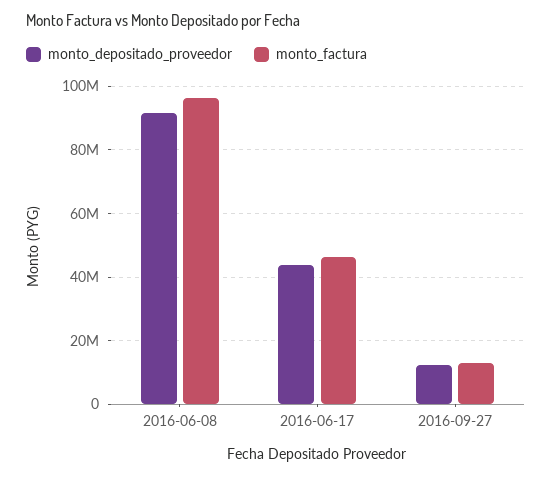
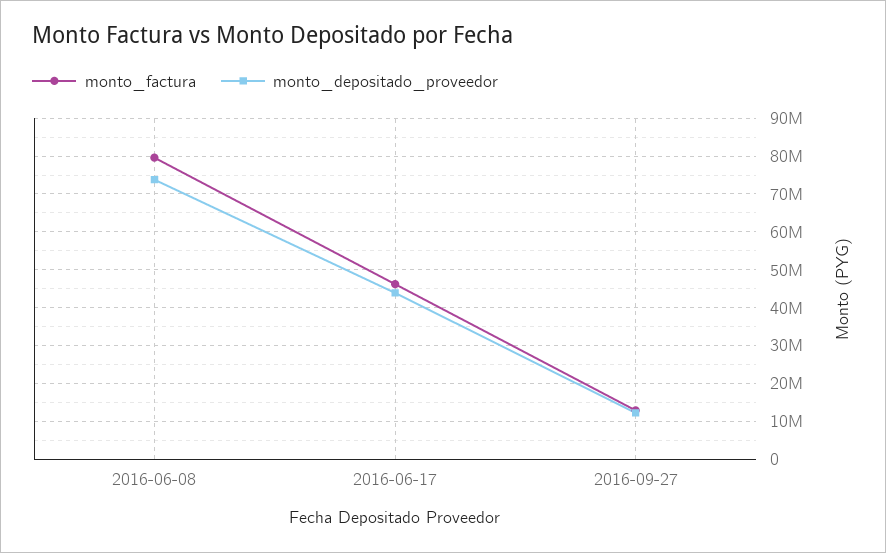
monto_depositado_proveedor, 2016-06-08: 92000000 -> 74000000
monto_factura, 2016-06-08: 96000000 -> 80000000

